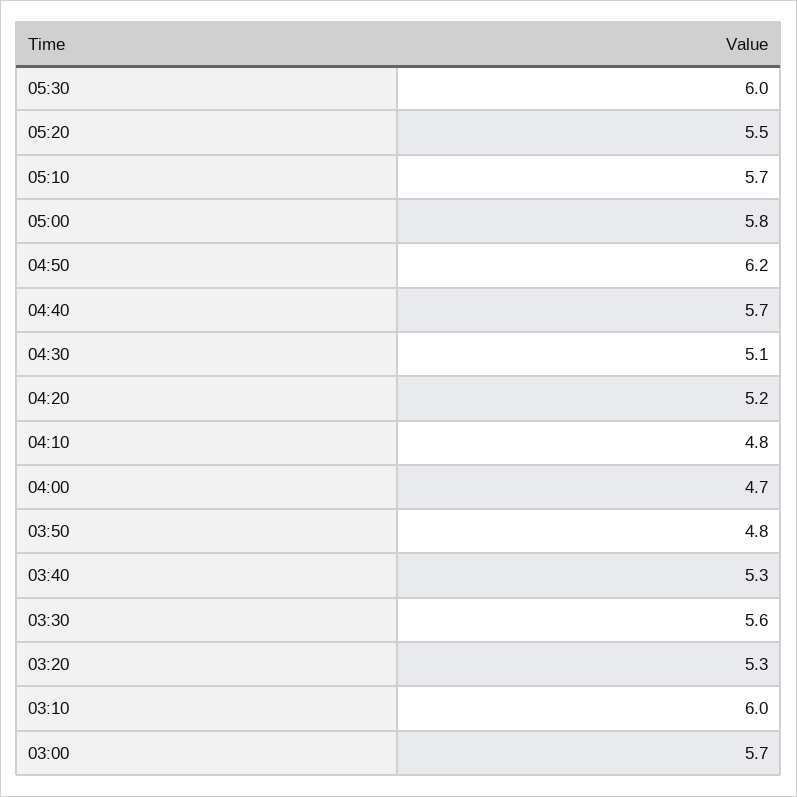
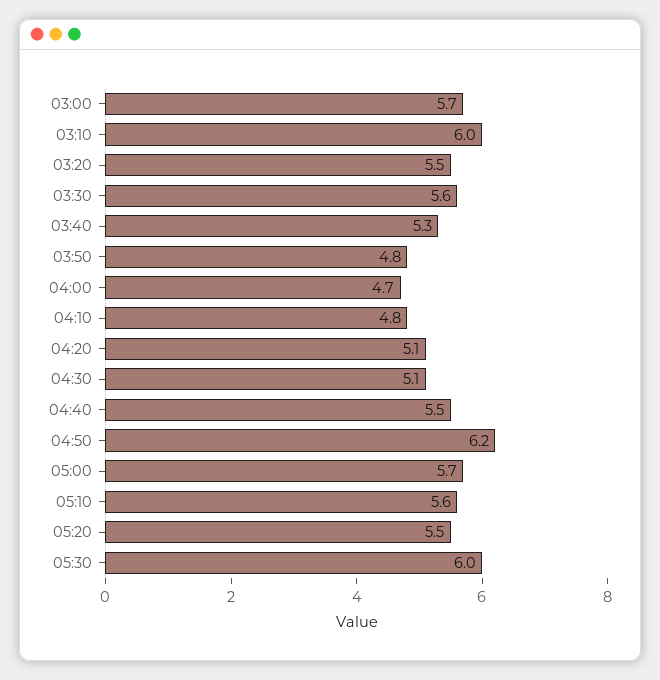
05:10: 5.7 -> 5.6
05:00: 5.8 -> 5.7
04:40: 5.7 -> 5.5
04:20: 5.2 -> 5.1
03:20: 5.3 -> 5.5

